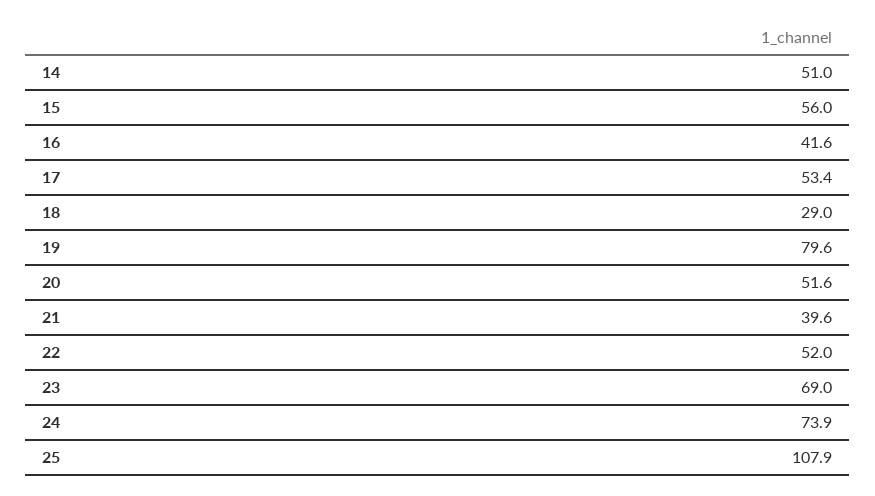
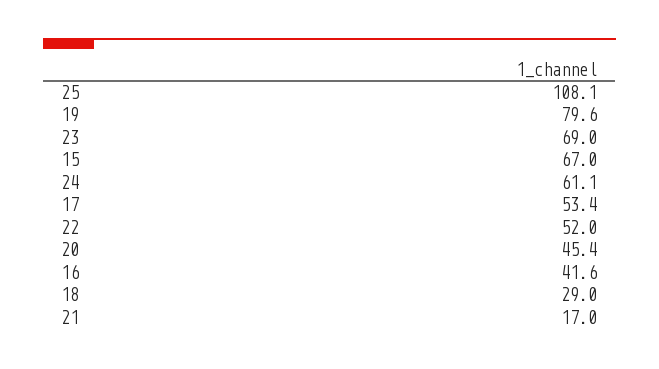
14: 51 -> none
15: 56 -> 67
20: 51.6 -> 45.4
21: 39.6 -> 17
24: 73.9 -> 61.1
25: 107.9 -> 108.1

